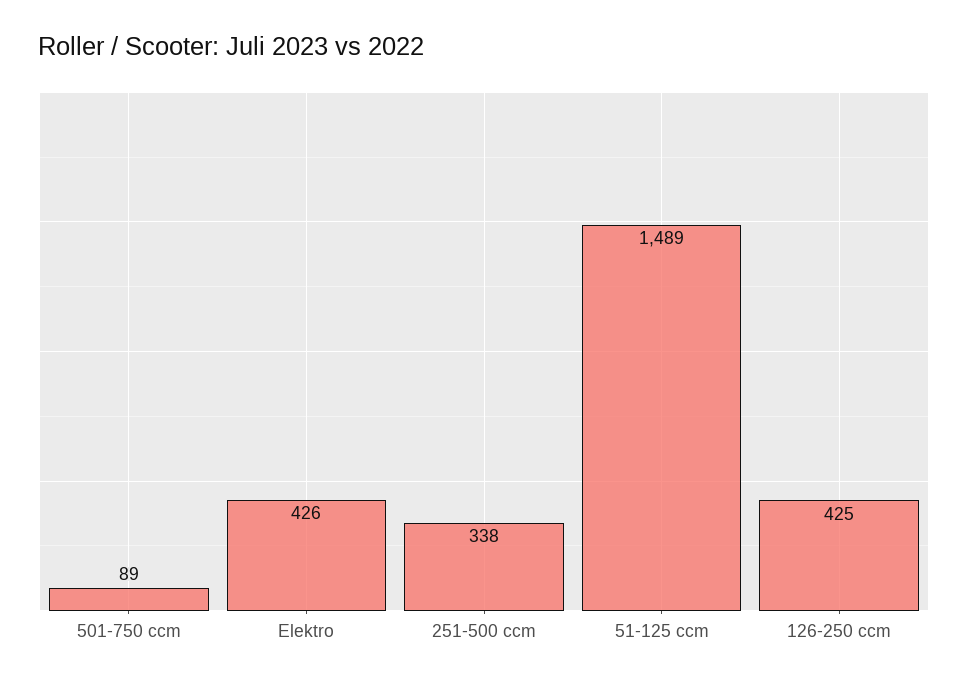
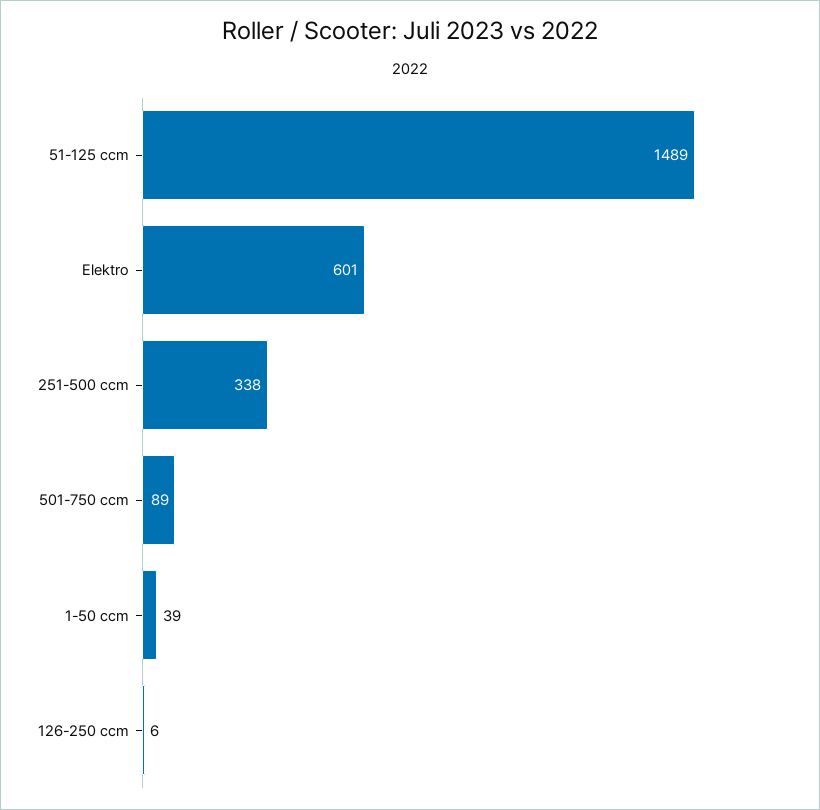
Elektro: 426 -> 601
126-250 ccm: 425 -> 6
1-50 ccm: none -> 39

